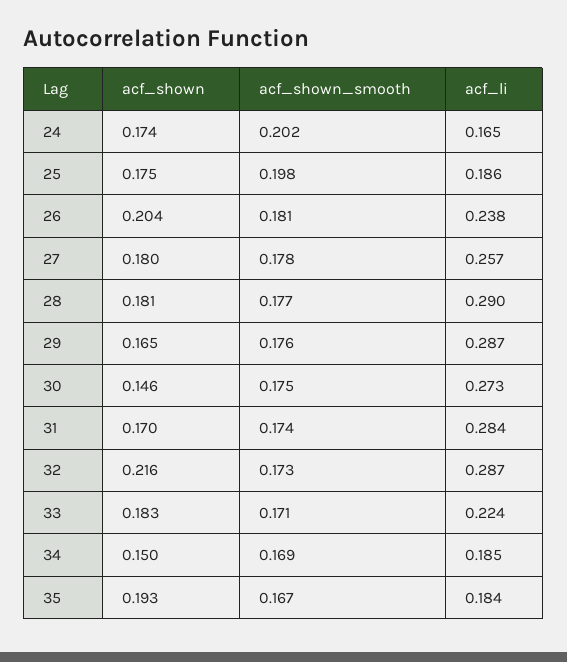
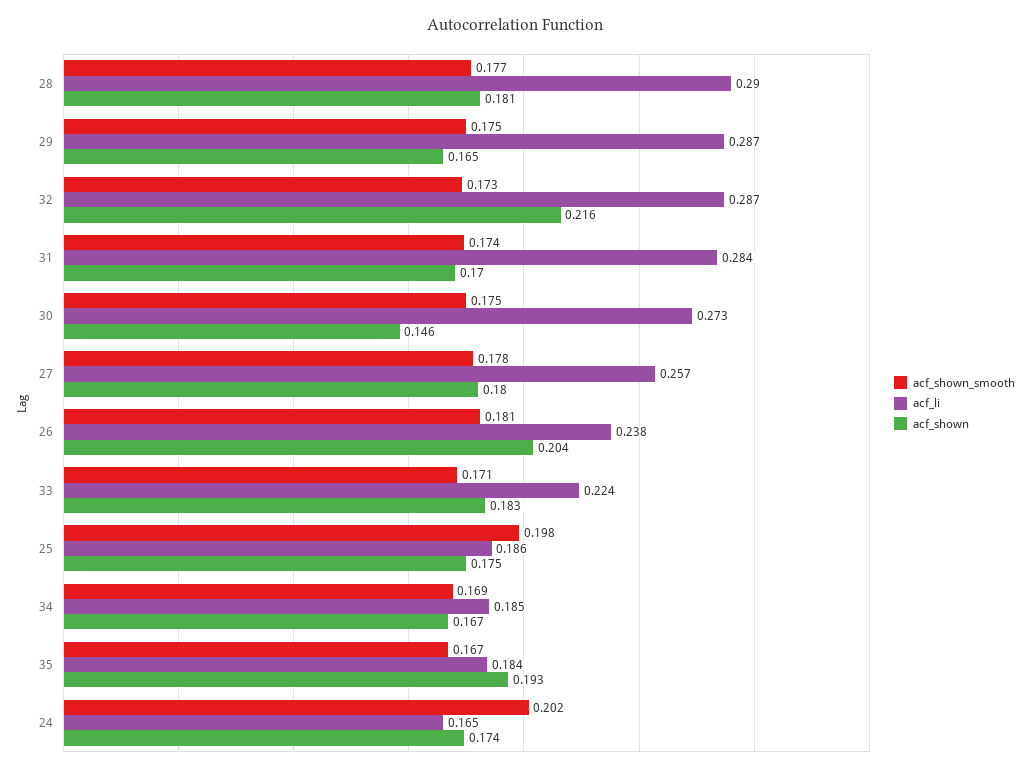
acf_shown_smooth, 29: 0.176 -> 0.175
acf_shown, 34: 0.15 -> 0.167

